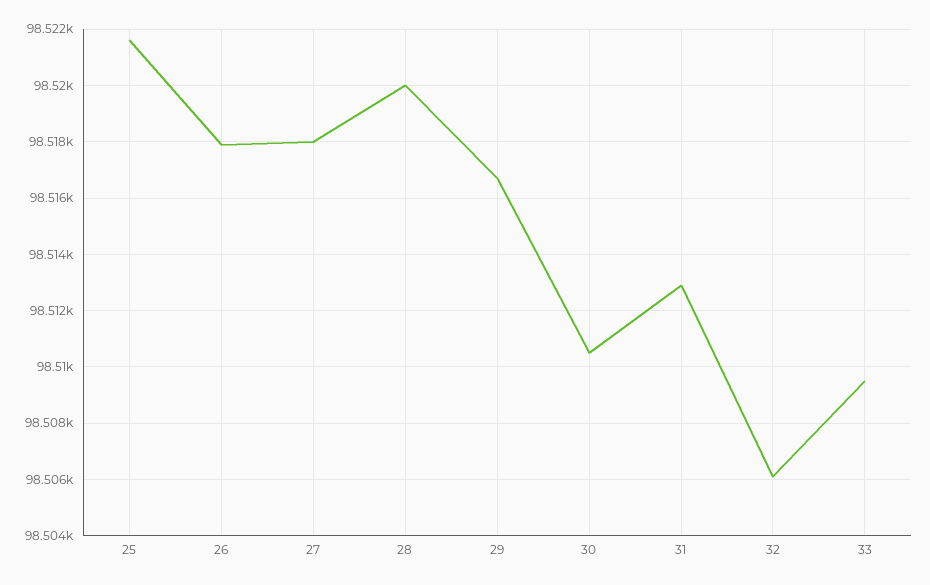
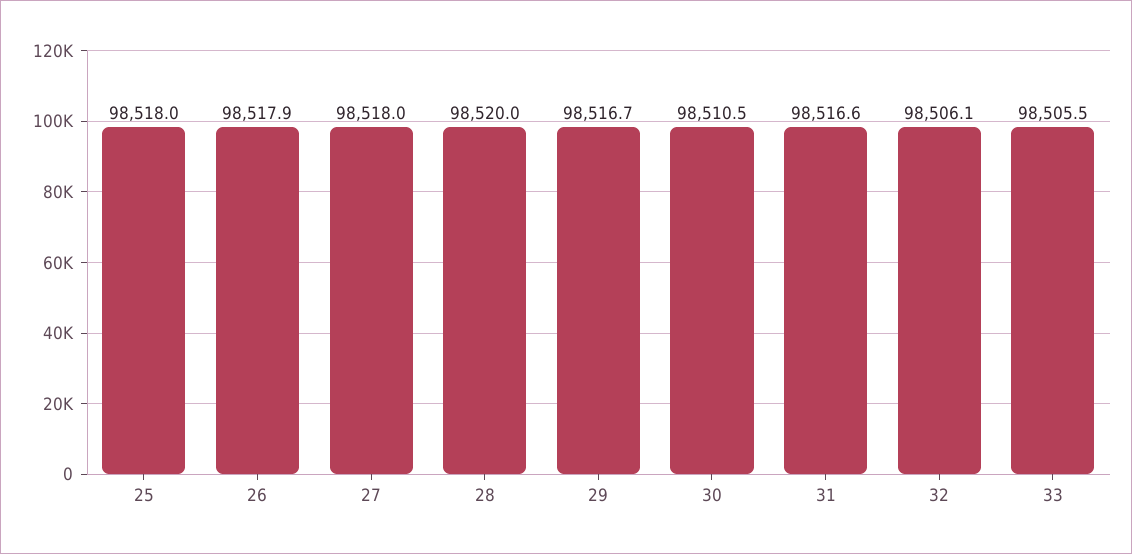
25: 98521.5 -> 98518
31: 98513 -> 98516.6
33: 98509.5 -> 98505.5

